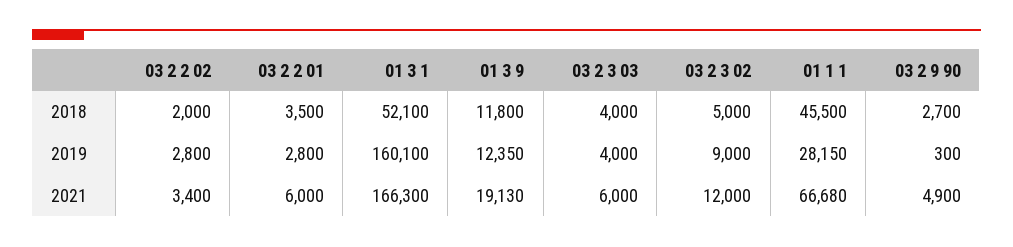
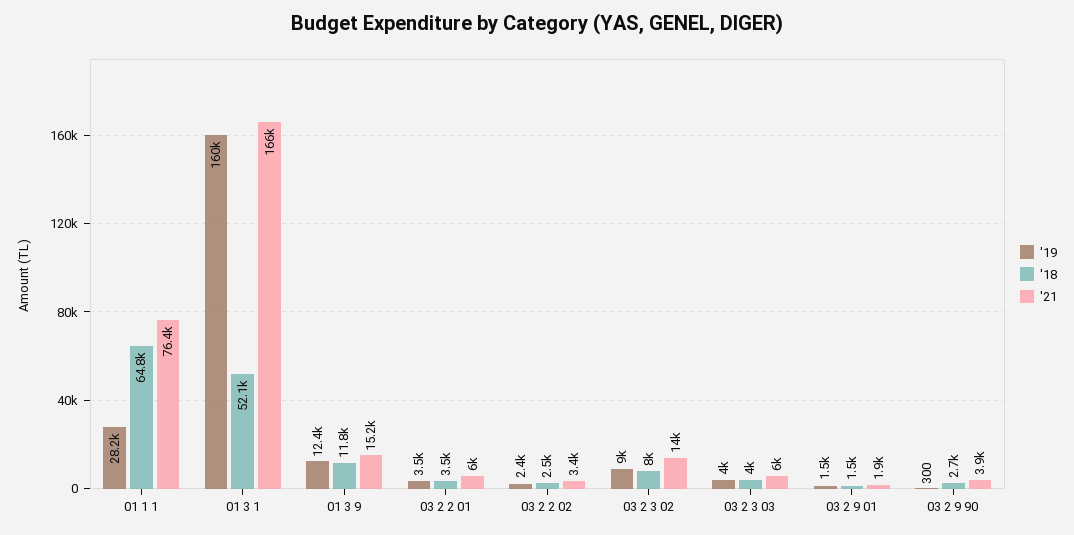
2018, 03 2 2 02: 2000 -> 2500
2018, 03 2 3 02: 5000 -> 8000
2018, 01 1 1: 45500 -> 64800
2019, 03 2 2 02: 2800 -> 2400
2019, 03 2 2 01: 2800 -> 3500
2021, 01 3 9: 19130 -> 15200
2021, 03 2 3 02: 12000 -> 14000
2021, 01 1 1: 66680 -> 76400
2021, 03 2 9 90: 4900 -> 3900
2019, 03 2 9 01: none -> 1500
2018, 03 2 9 01: none -> 1500
2021, 03 2 9 01: none -> 1900

